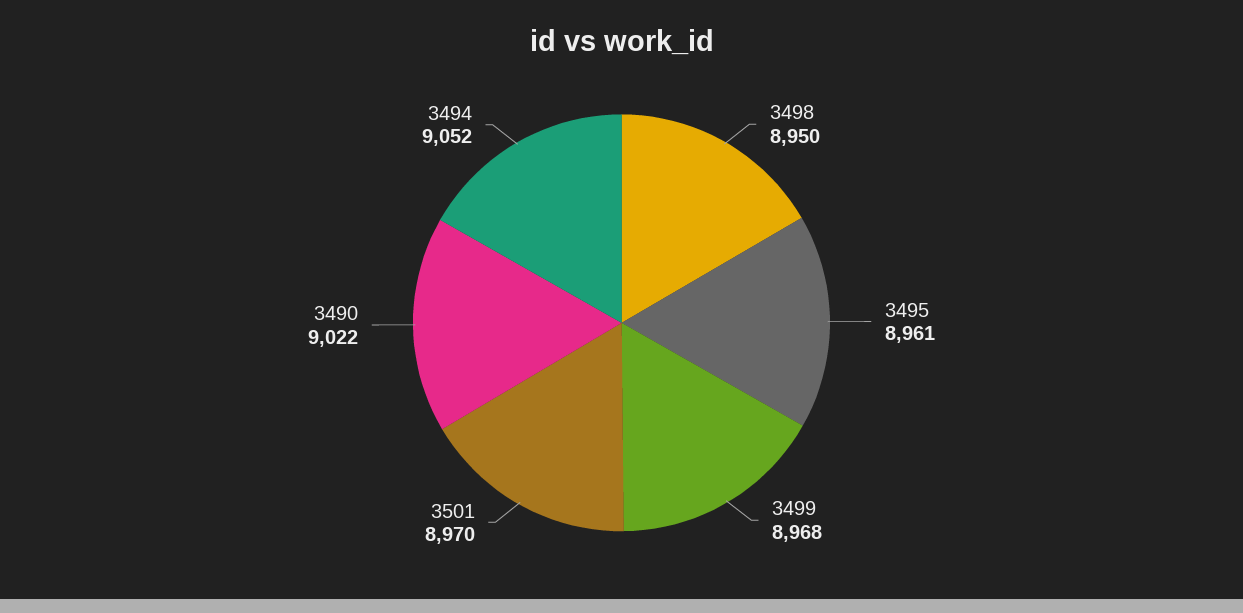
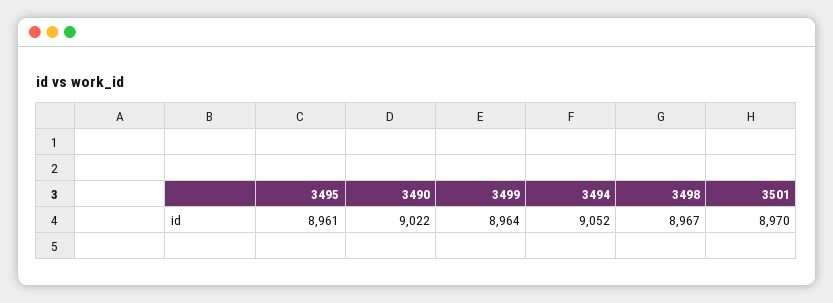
3498: 8950 -> 8967
3499: 8968 -> 8964

